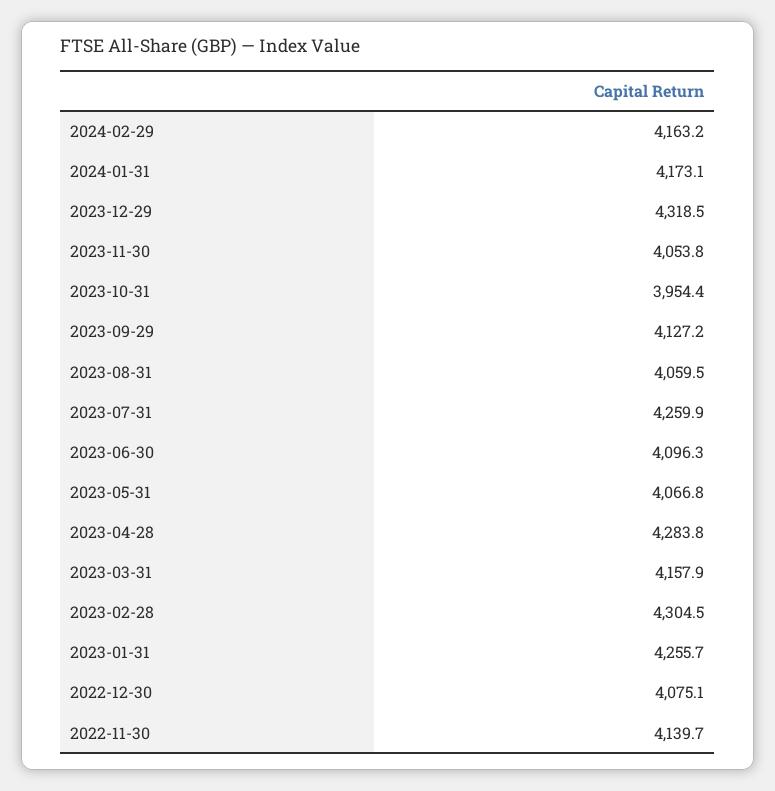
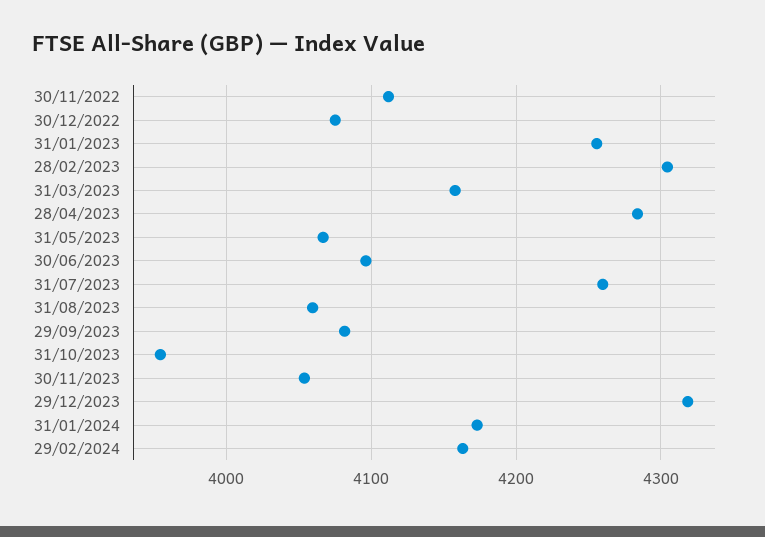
2023-09-29: 4127.2 -> 4080
2022-11-30: 4139.7 -> 4110

